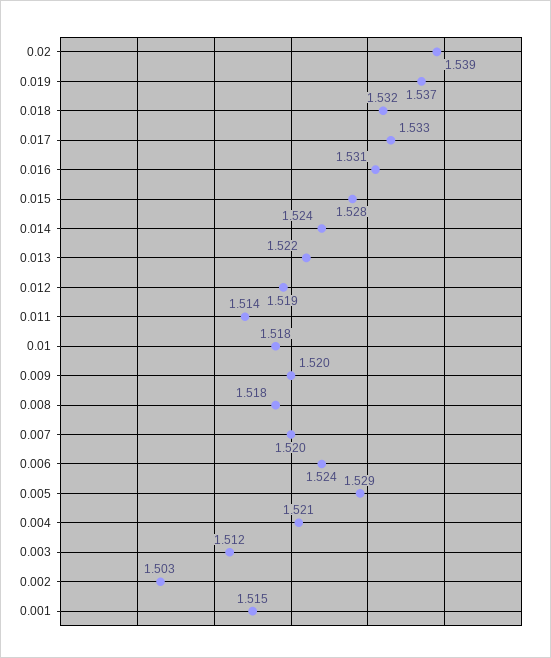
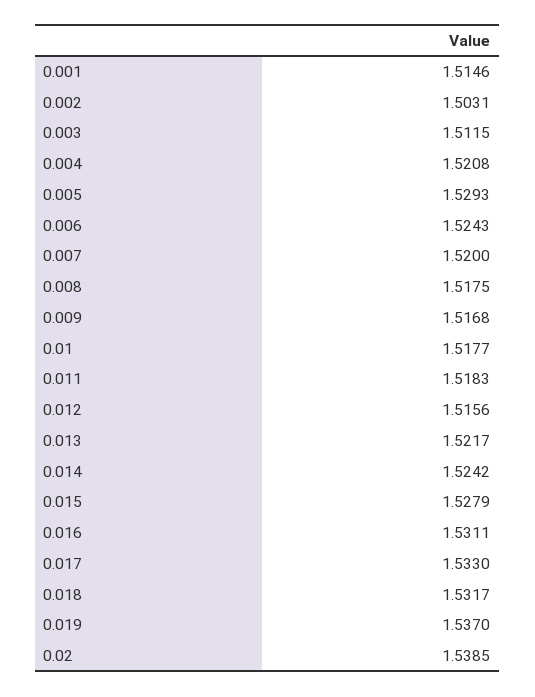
0.012: 1.519 -> 1.5156
0.011: 1.514 -> 1.5183
0.009: 1.52 -> 1.5168

